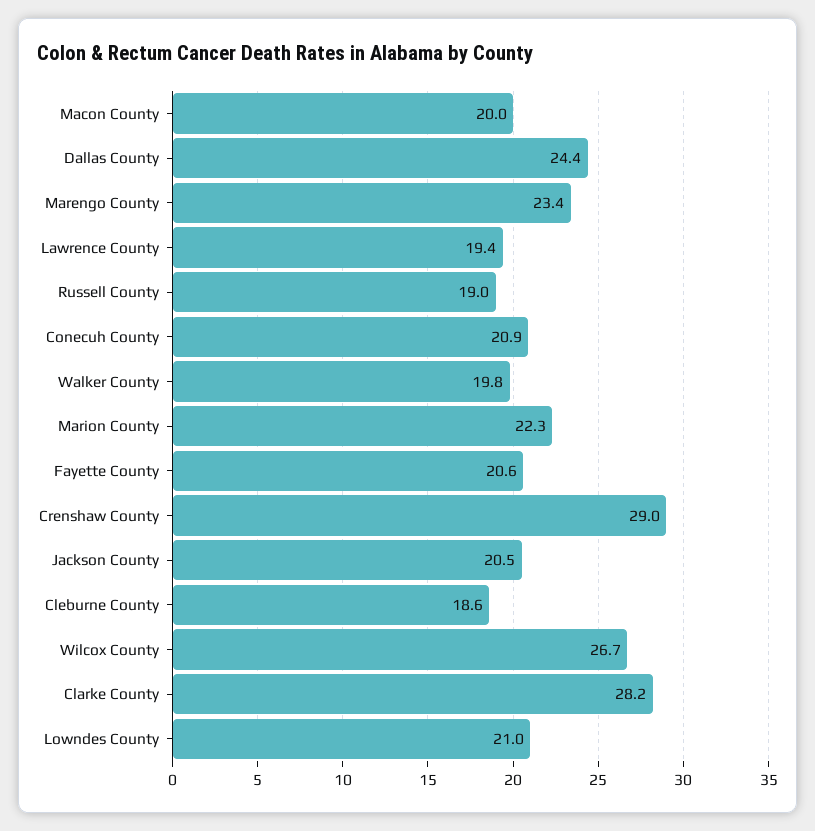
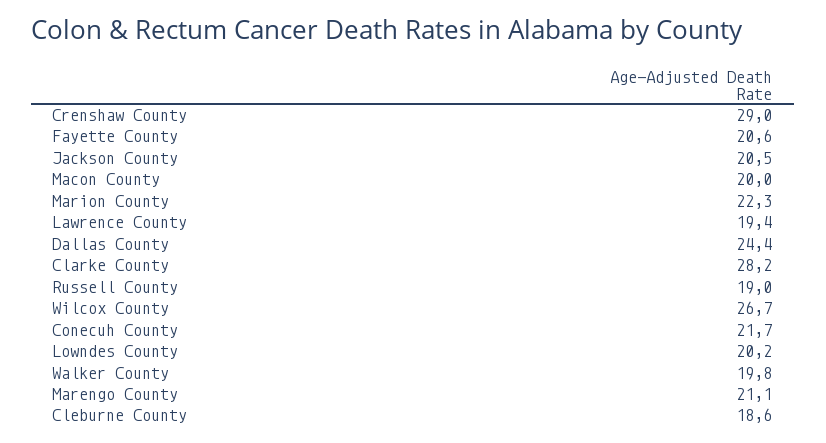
Marengo County: 23.4 -> 21.1
Conecuh County: 20.9 -> 21.7
Lowndes County: 21 -> 20.2

